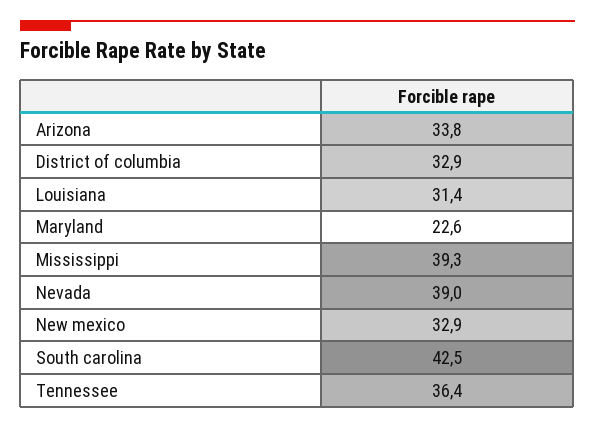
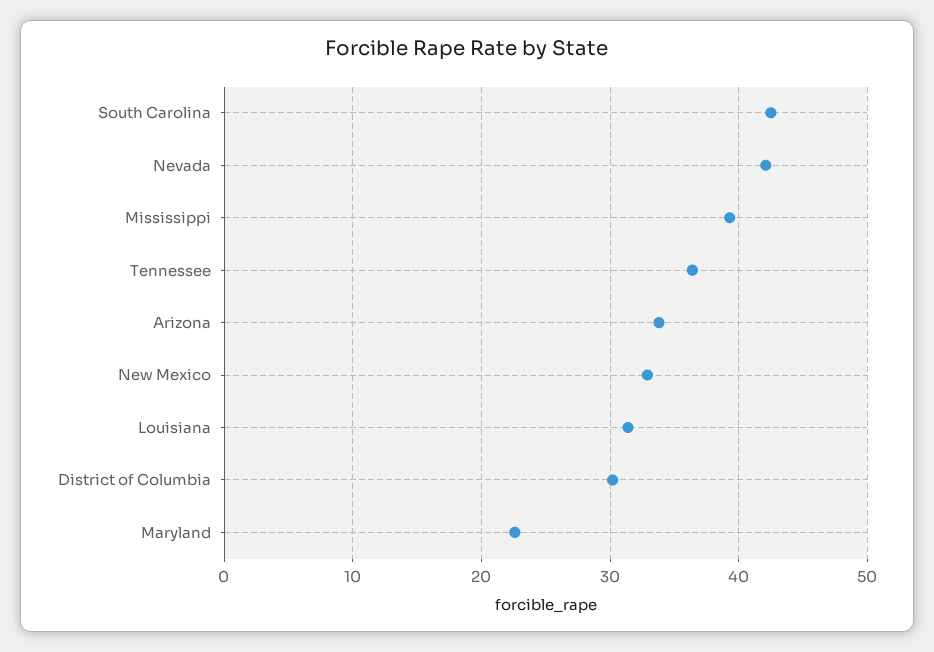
District of columbia: 32.9 -> 30
Nevada: 39 -> 42

